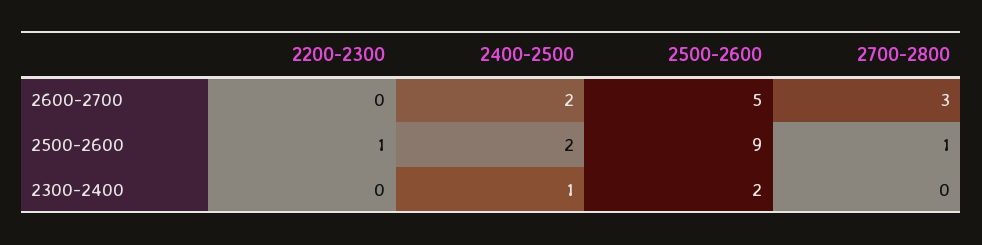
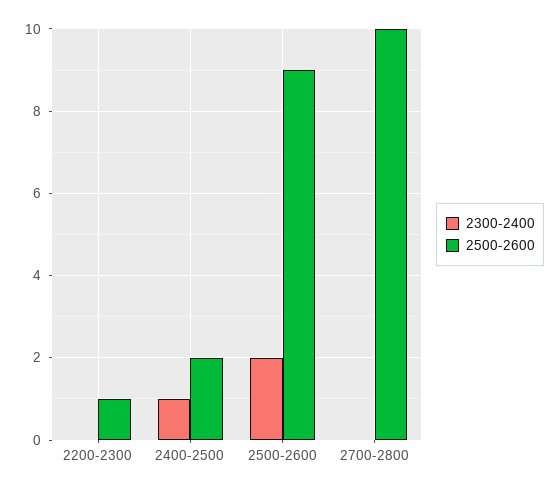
2600-2700, 2200-2300: 0 -> none
2600-2700, 2400-2500: 2 -> none
2600-2700, 2500-2600: 5 -> none
2600-2700, 2700-2800: 3 -> none
2500-2600, 2700-2800: 1 -> 10

